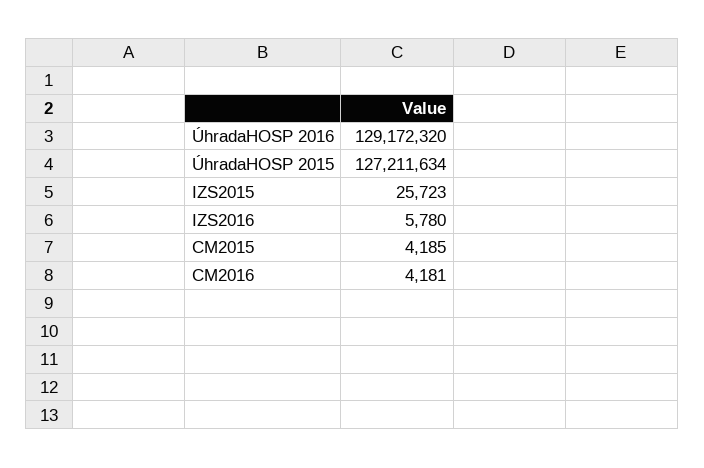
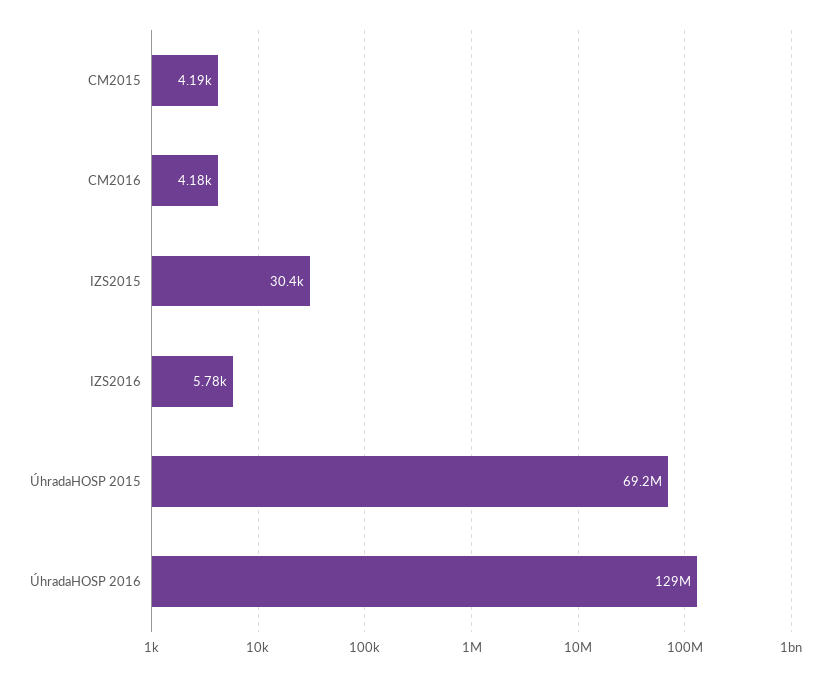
ÚhradaHOSP 2015: 127211634 -> 69200000
IZS2015: 25723 -> 30400

